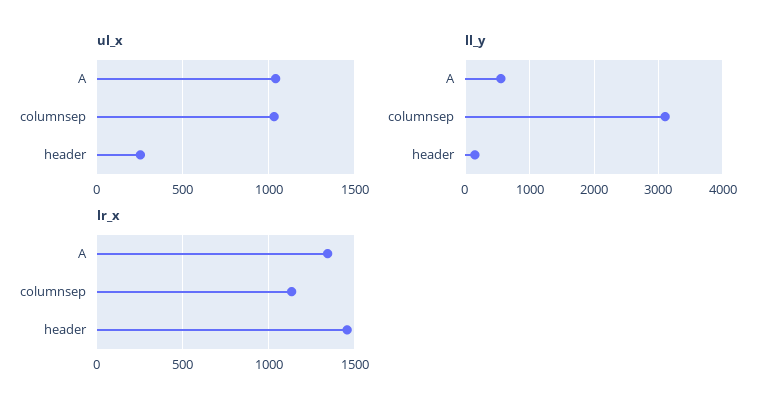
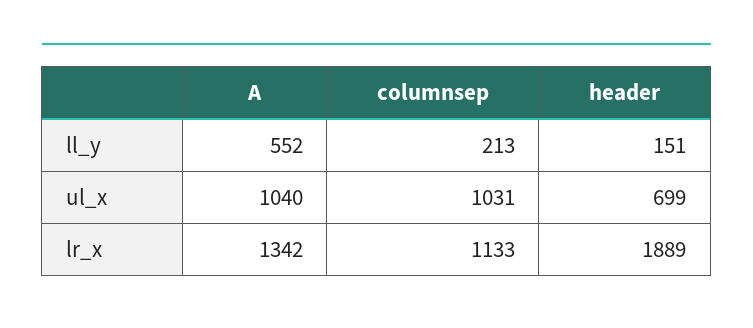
ul_x, header: 250 -> 699
ll_y, columnsep: 3100 -> 213
lr_x, header: 1450 -> 1889

